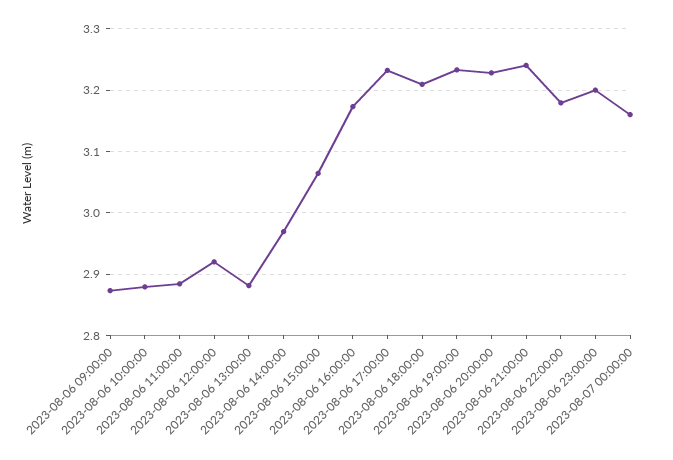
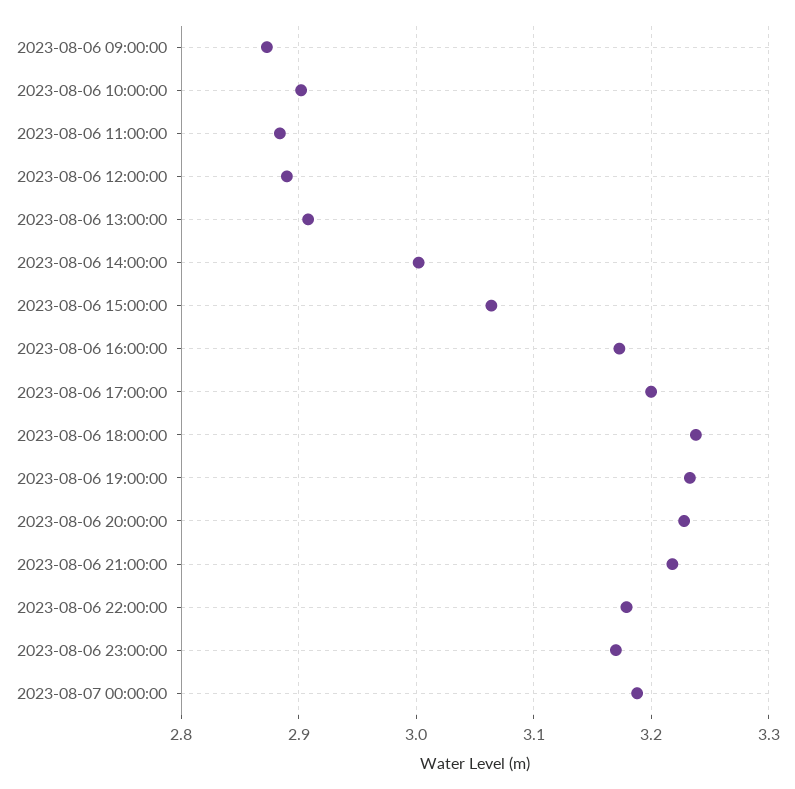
2023-08-06 10:00:00: 2.88 -> 2.9
2023-08-06 12:00:00: 2.92 -> 2.89
2023-08-06 13:00:00: 2.88 -> 2.91
2023-08-06 14:00:00: 2.97 -> 3
2023-08-06 17:00:00: 3.23 -> 3.2
2023-08-06 18:00:00: 3.21 -> 3.24
2023-08-06 21:00:00: 3.24 -> 3.22
2023-08-06 23:00:00: 3.2 -> 3.17
2023-08-07 00:00:00: 3.16 -> 3.19

